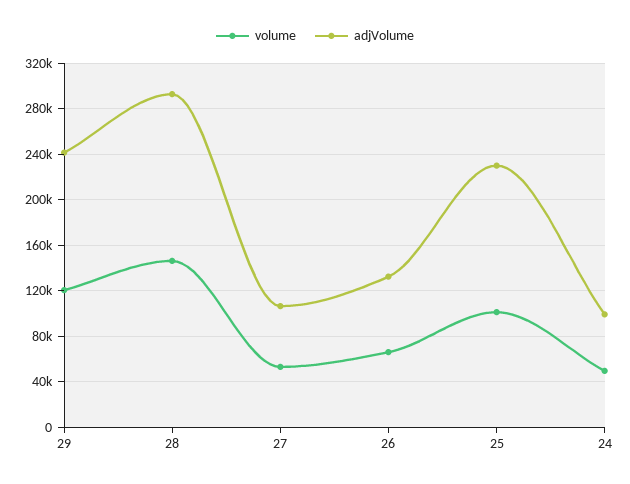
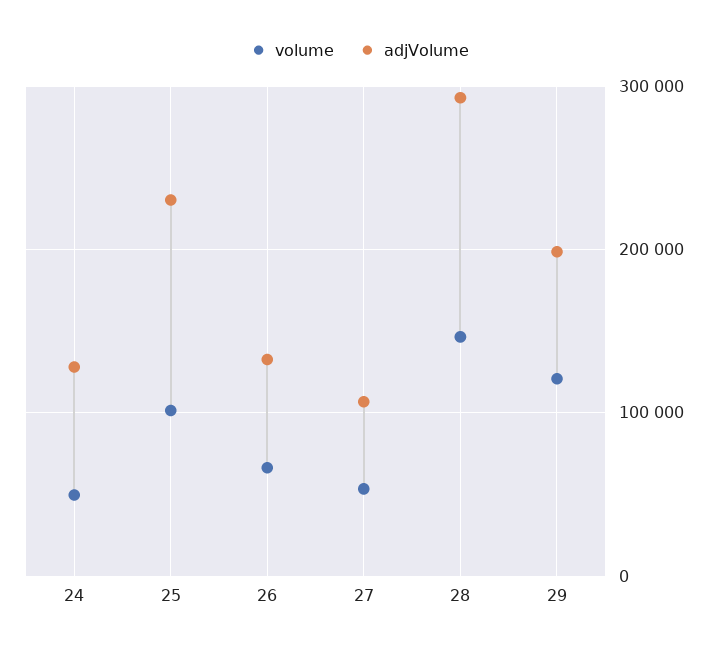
adjVolume, 29: 240000 -> 200000
adjVolume, 24: 100000 -> 130000

